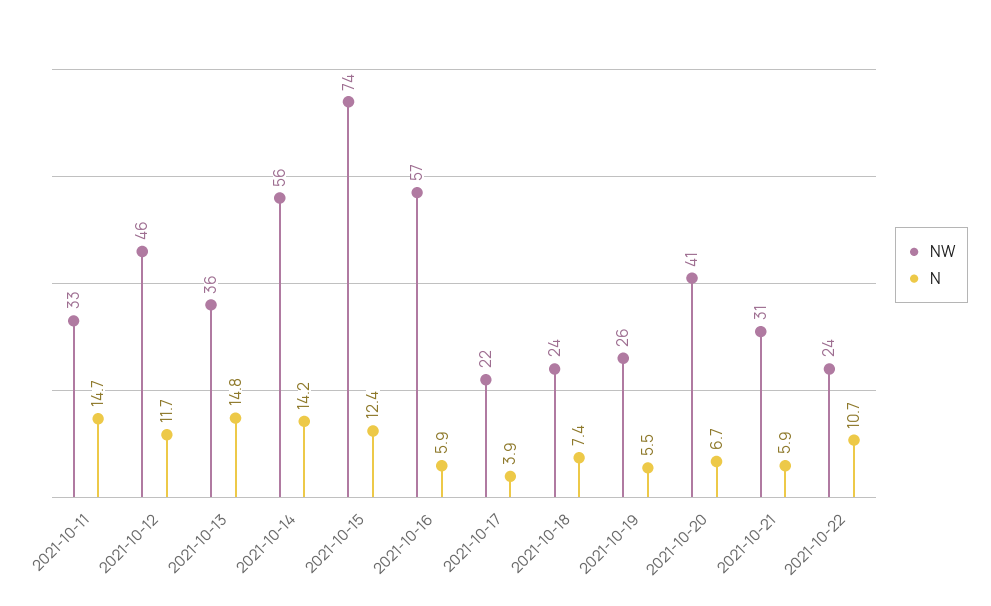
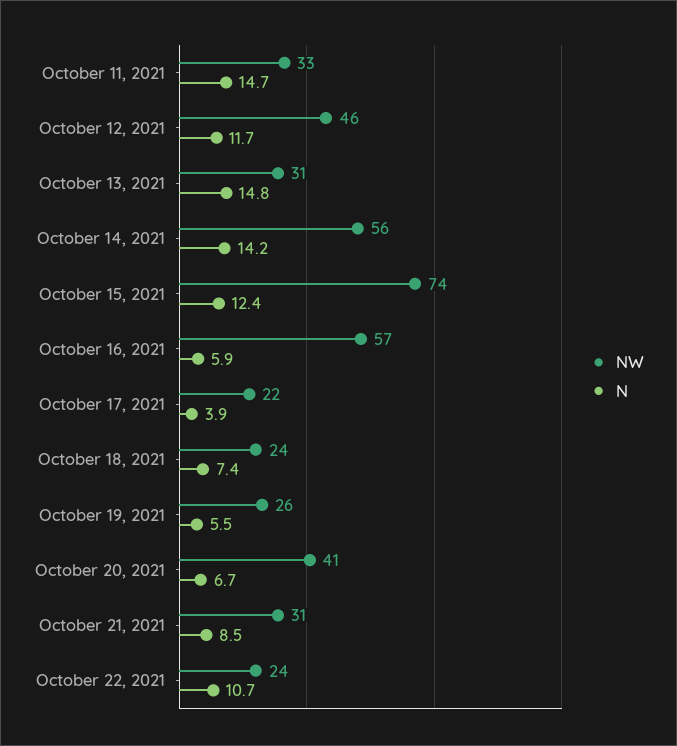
NW, 2021-10-13: 36 -> 31
N, 2021-10-21: 5.9 -> 8.5

